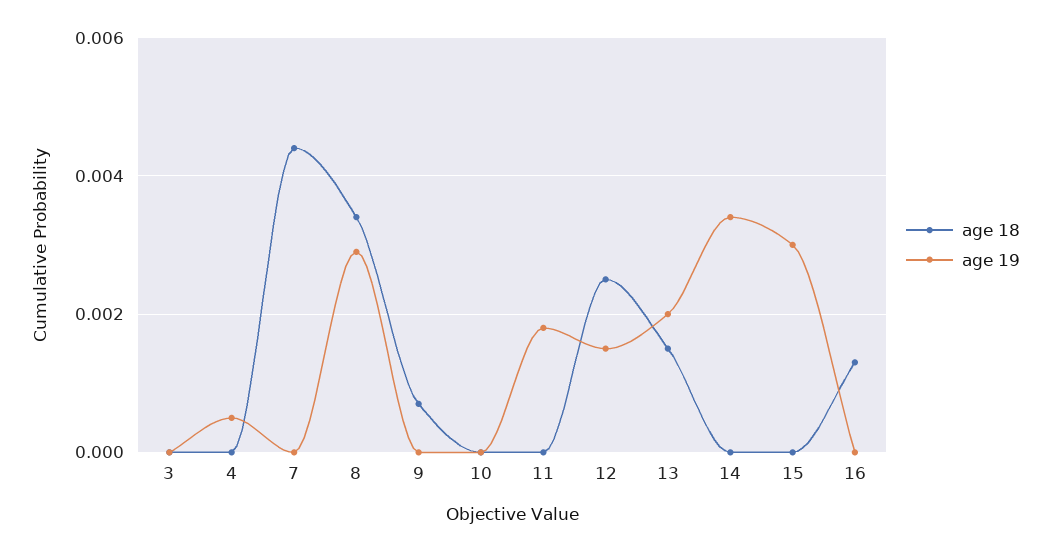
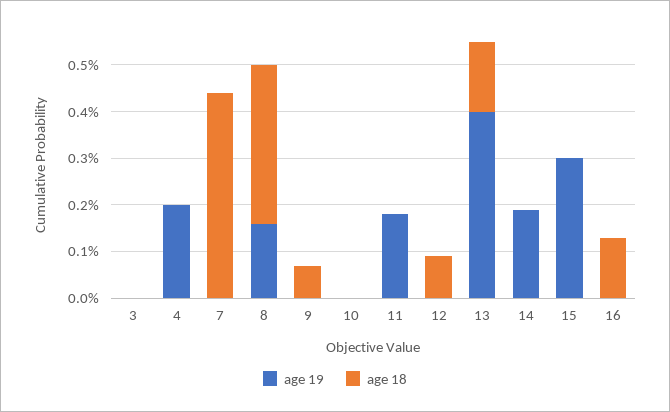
age 19, 4: 0.0005 -> 0.002
age 19, 8: 0.003 -> 0.0015
age 18, 12: 0.0025 -> 0.001
age 19, 12: 0.0015 -> 0
age 19, 13: 0.002 -> 0.004
age 19, 14: 0.0035 -> 0.002

